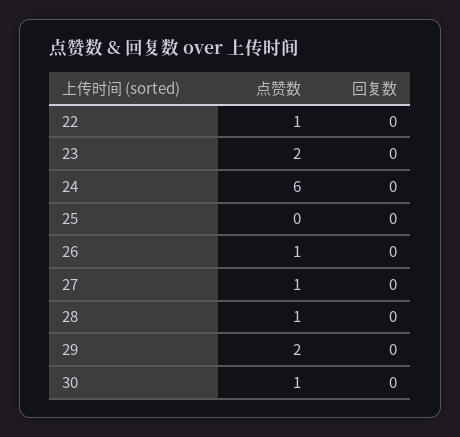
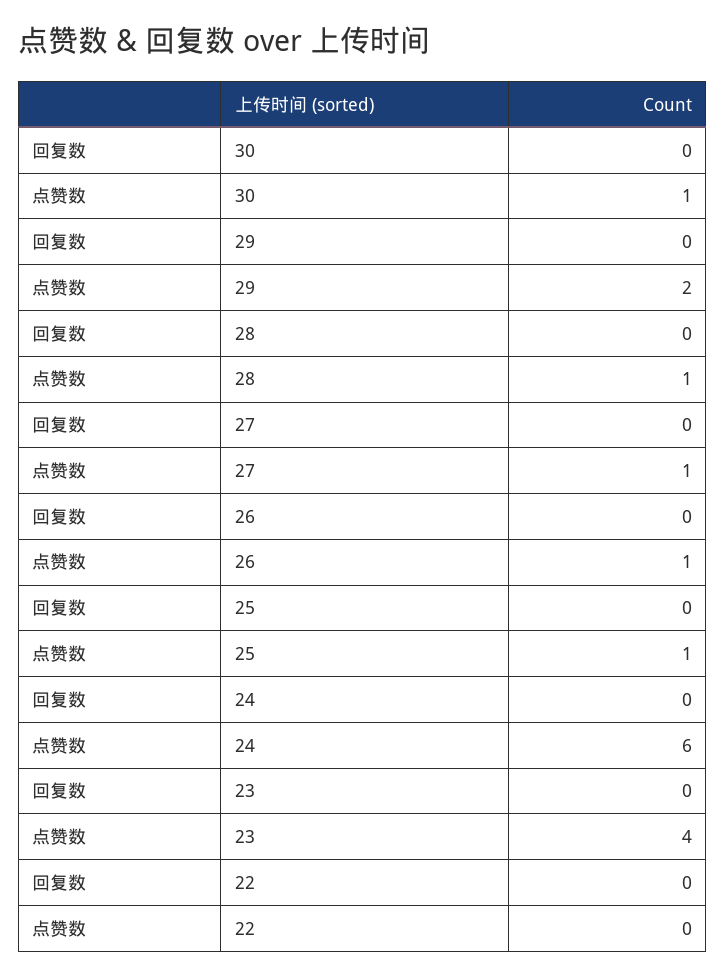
点赞数, 22: 1 -> 0
点赞数, 23: 2 -> 4
点赞数, 25: 0 -> 1

